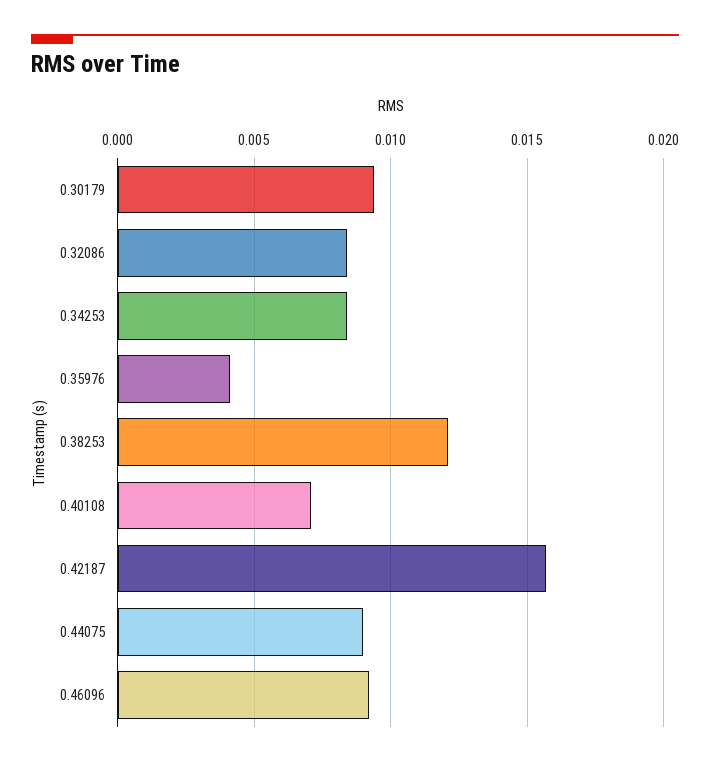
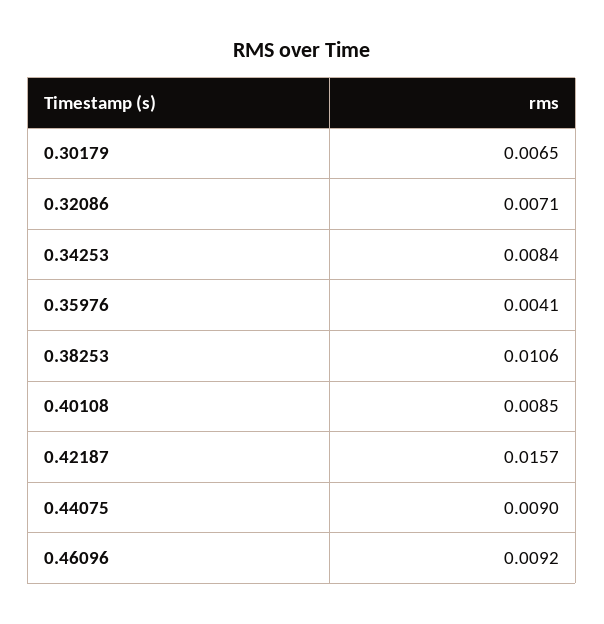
0.30179: 0.0095 -> 0.0065
0.32086: 0.0085 -> 0.0071
0.38253: 0.012 -> 0.0106
0.40108: 0.007 -> 0.0085

